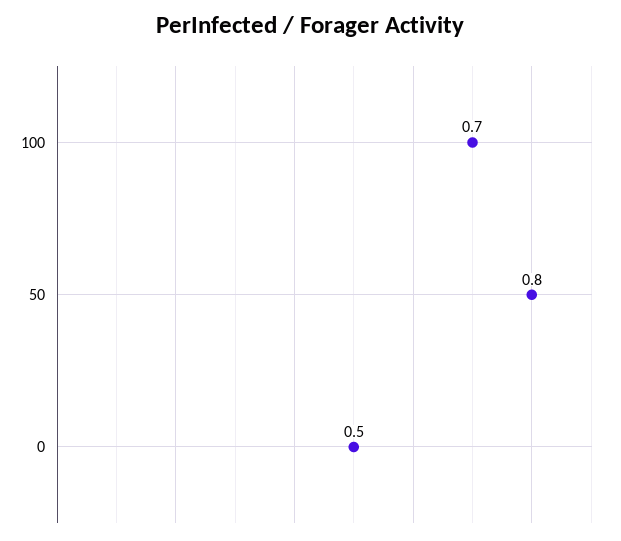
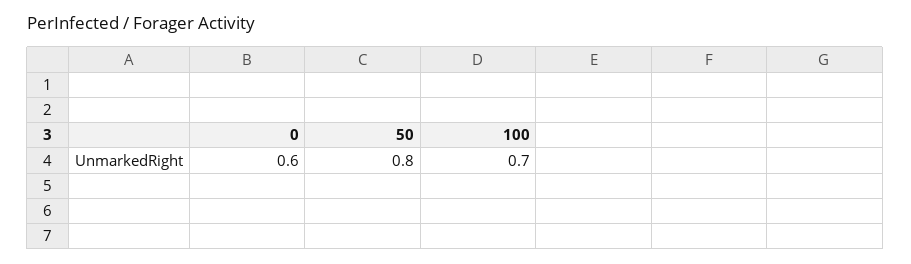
0: 0.5 -> 0.6

